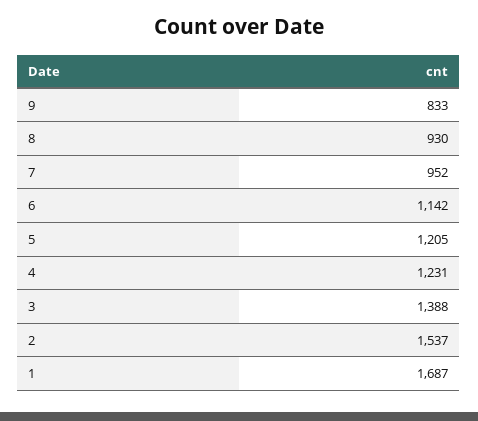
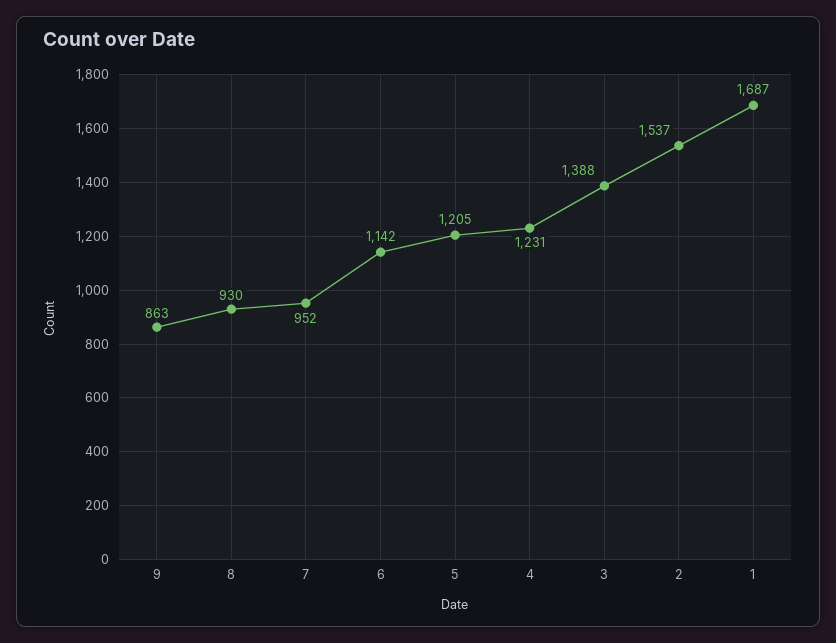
9: 833 -> 863

